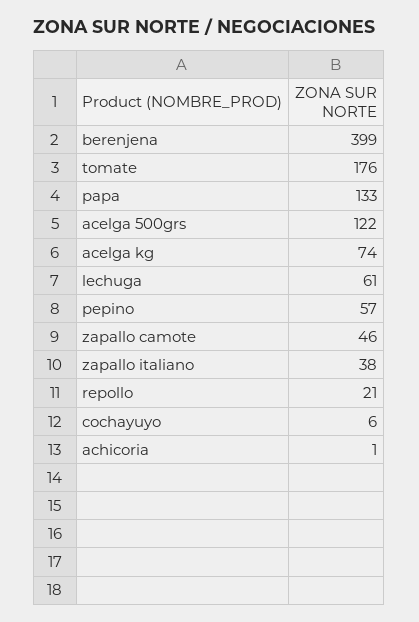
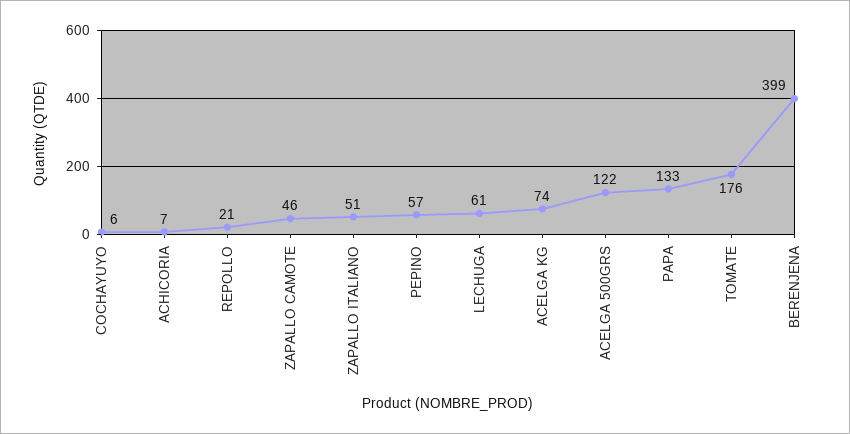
zapallo italiano: 38 -> 51
achicoria: 1 -> 7

